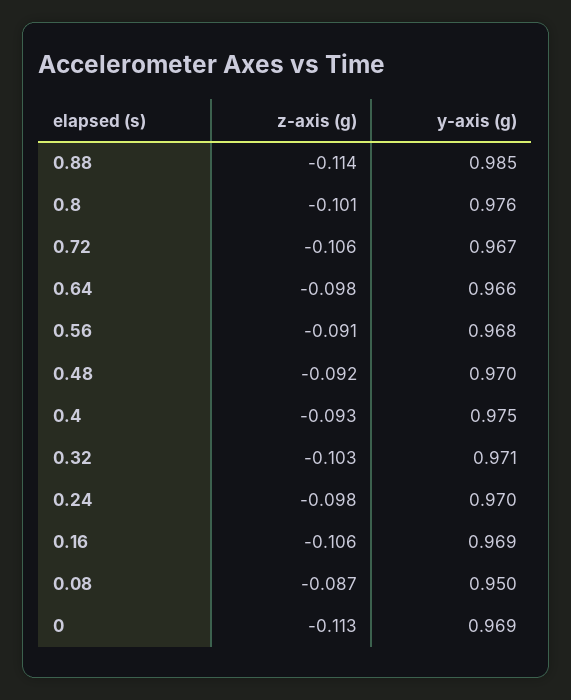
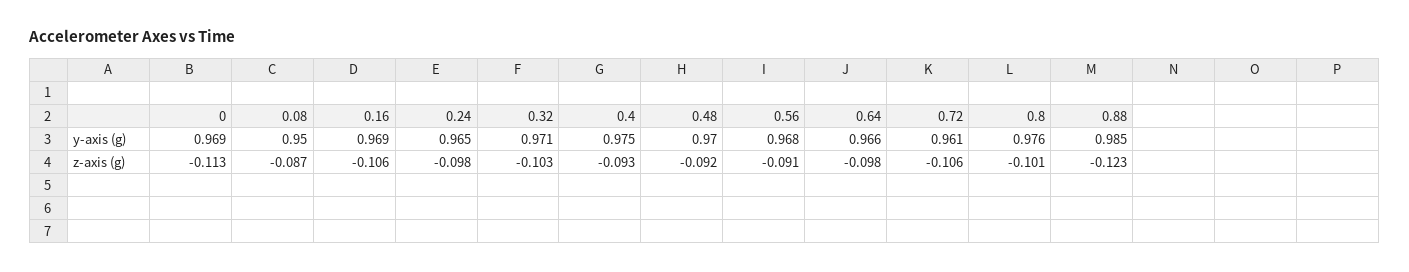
z-axis (g), 0.88: -0.114 -> -0.123
y-axis (g), 0.72: 0.967 -> 0.961
y-axis (g), 0.24: 0.97 -> 0.965

